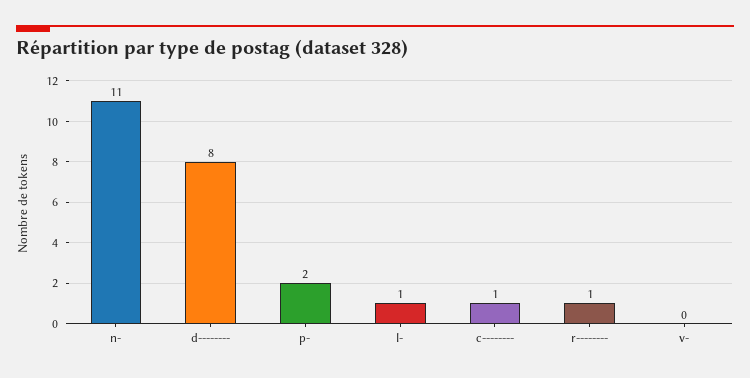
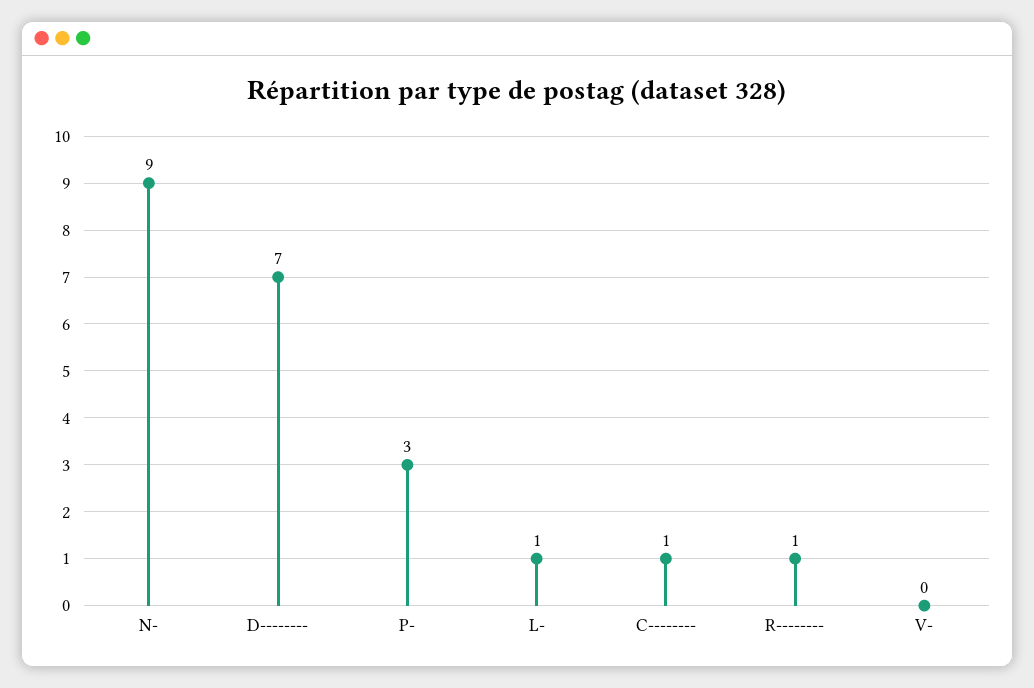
n-: 11 -> 9
d--------: 8 -> 7
p-: 2 -> 3

